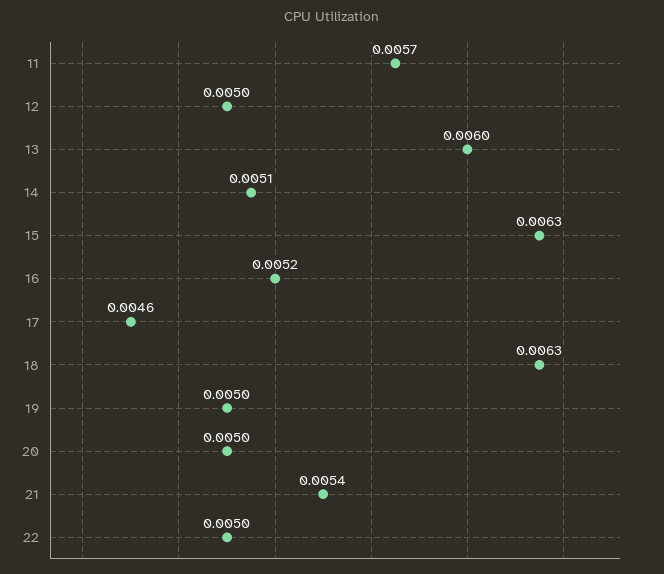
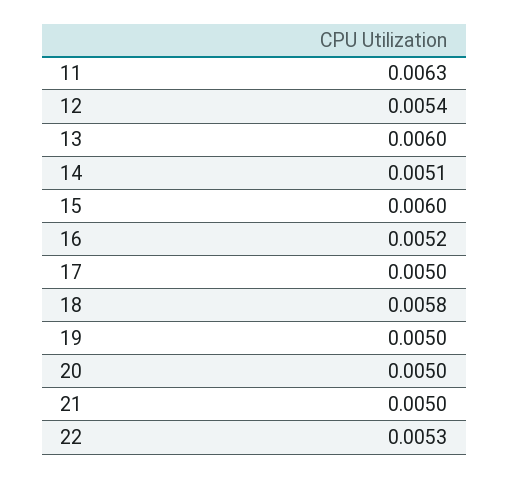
11: 0.0057 -> 0.0063
12: 0.005 -> 0.0054
15: 0.0063 -> 0.006
17: 0.0046 -> 0.005
18: 0.0063 -> 0.0058
21: 0.0054 -> 0.005
22: 0.005 -> 0.0053

